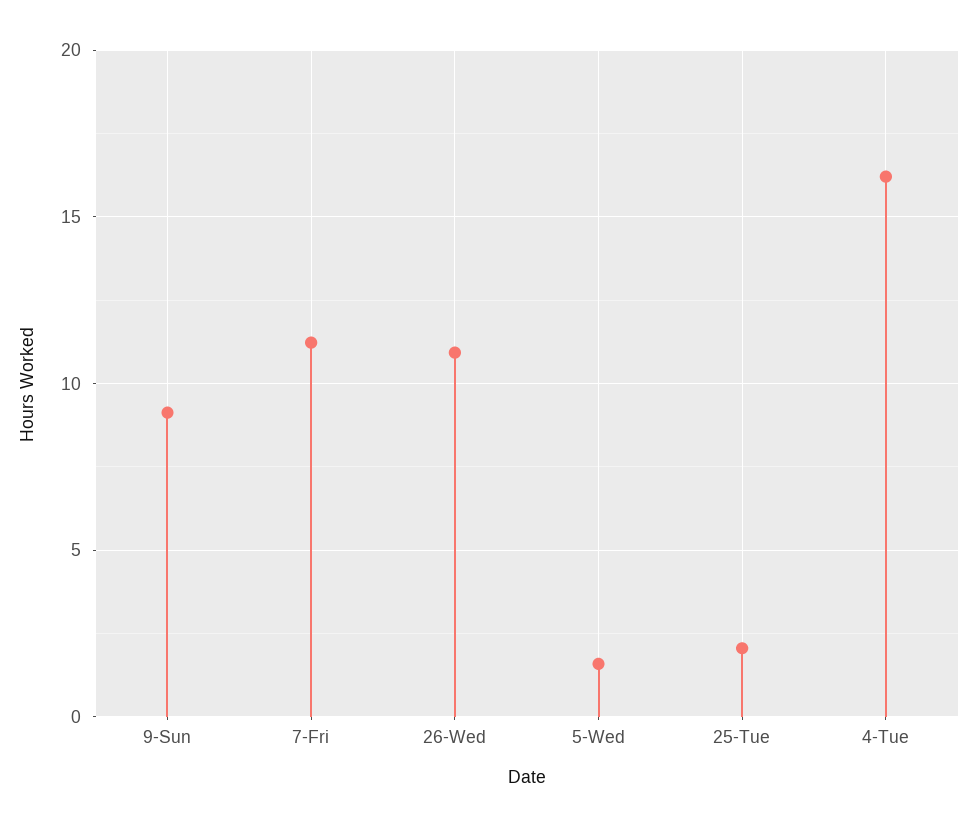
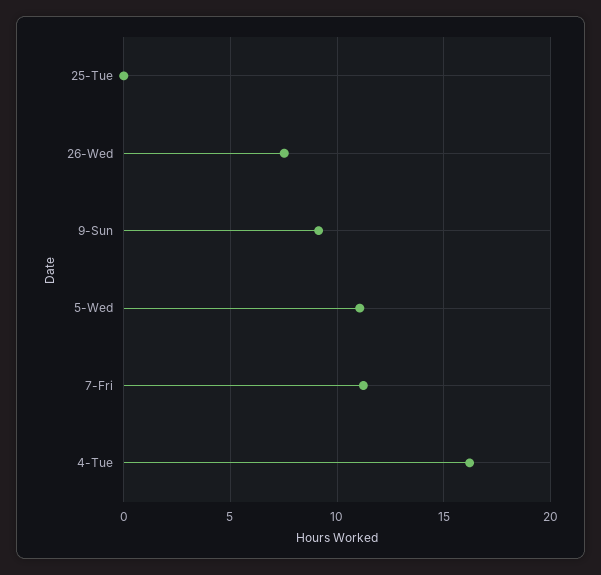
26-Wed: 11 -> 7.5
5-Wed: 1.5 -> 11
25-Tue: 2 -> 0

